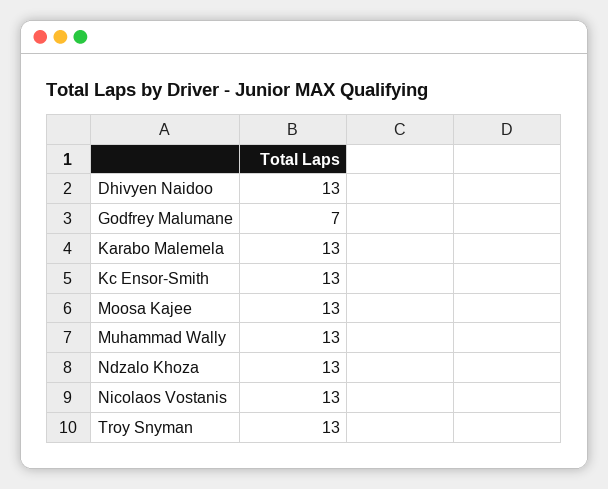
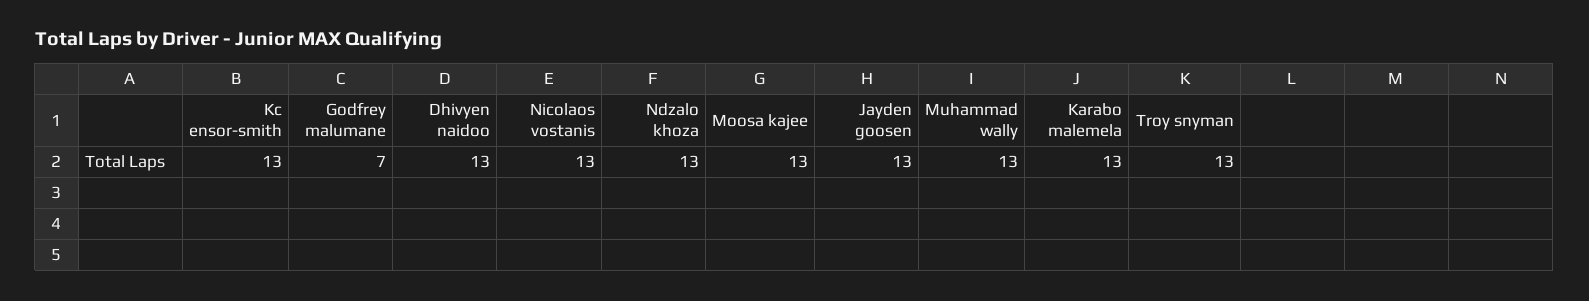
Jayden goosen: none -> 13

